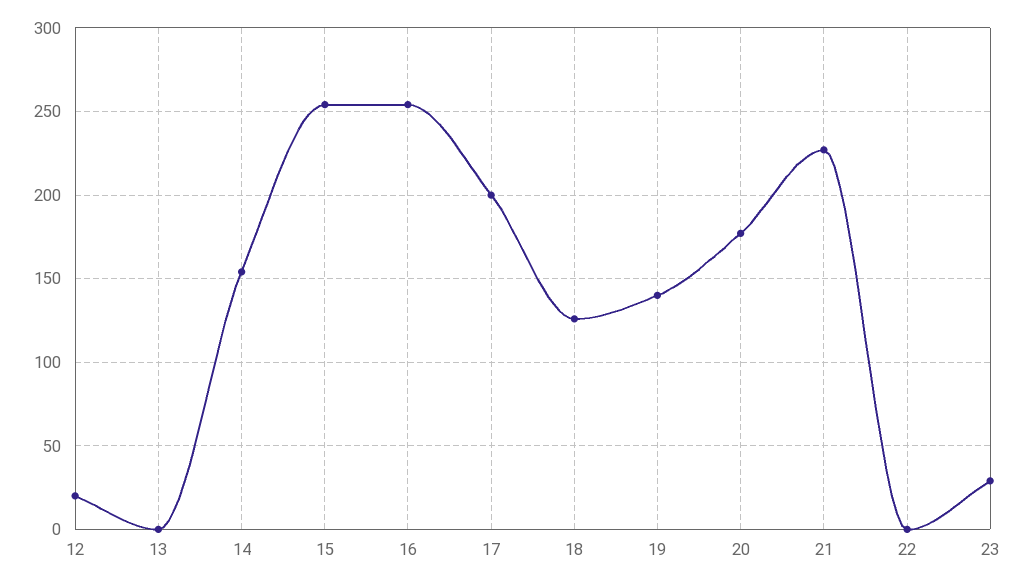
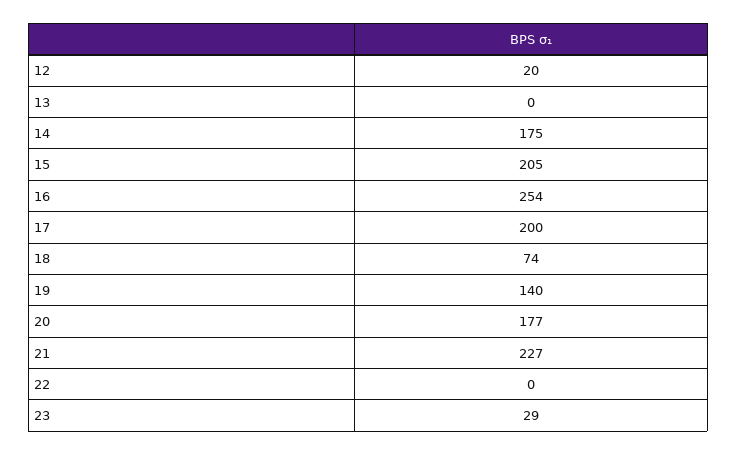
14: 155 -> 175
15: 255 -> 205
18: 125 -> 74

